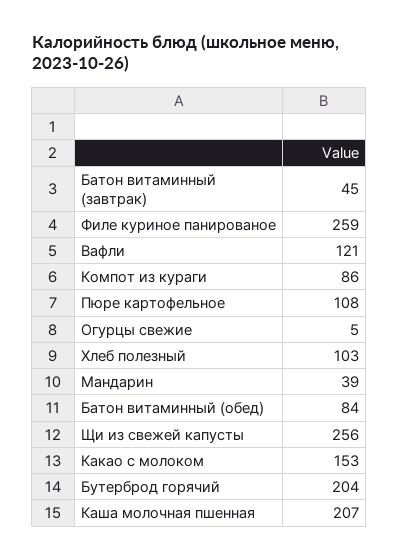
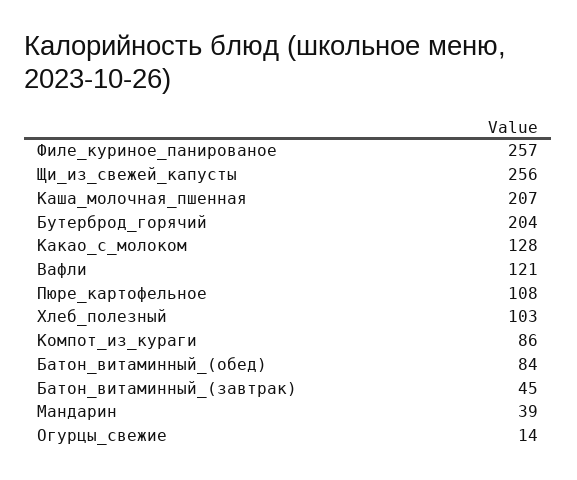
Филе куриное панированое: 259 -> 257
Огурцы свежие: 5 -> 14
Какао с молоком: 153 -> 128

